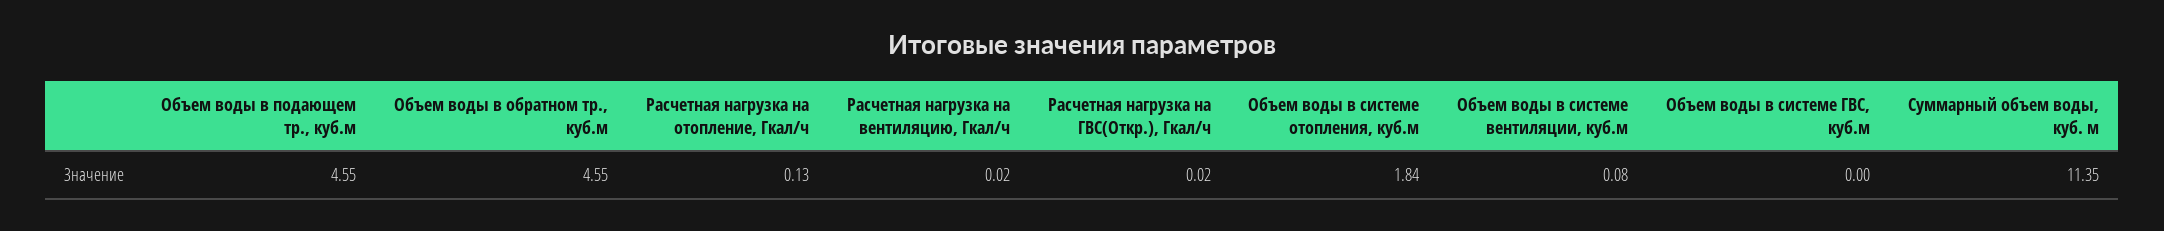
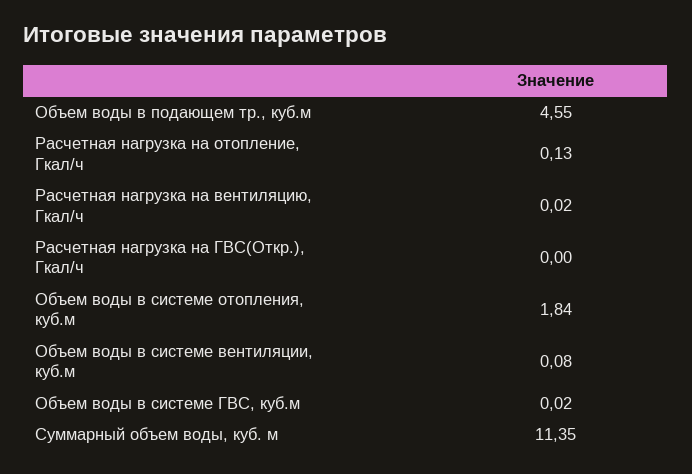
Объем воды в обратном тр., куб.м: 4.55 -> none
Расчетная нагрузка на ГВС(Откр.), Гкал/ч: 0.02 -> 0
Объем воды в системе ГВС, куб.м: 0 -> 0.02

